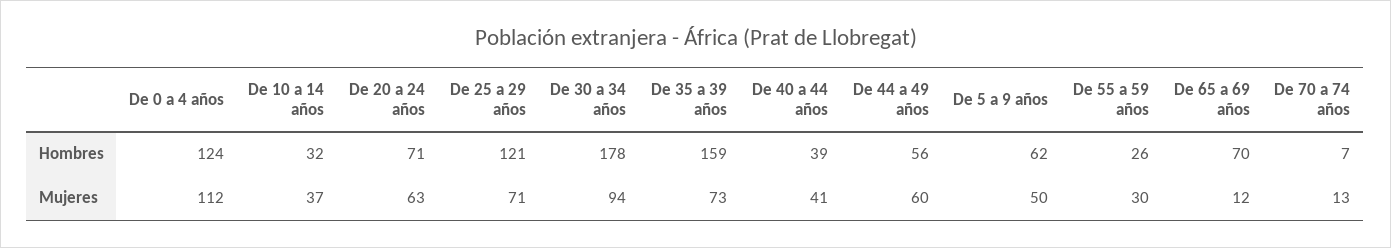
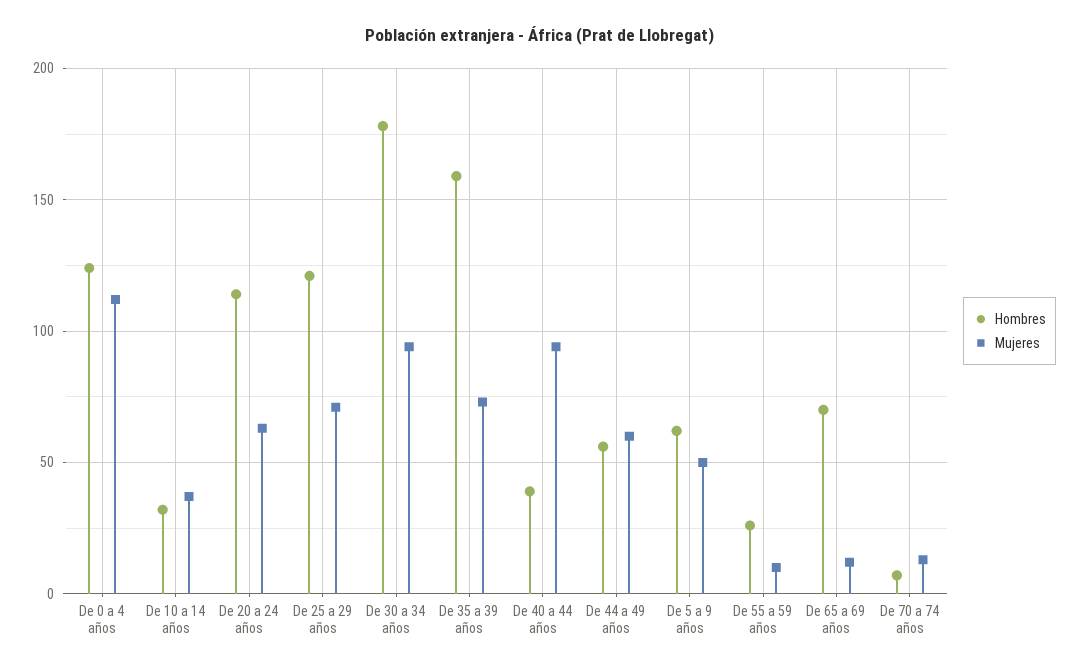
Hombres, De 20 a 24 años: 71 -> 115
Mujeres, De 40 a 44 años: 41 -> 95
Mujeres, De 55 a 59 años: 30 -> 10

